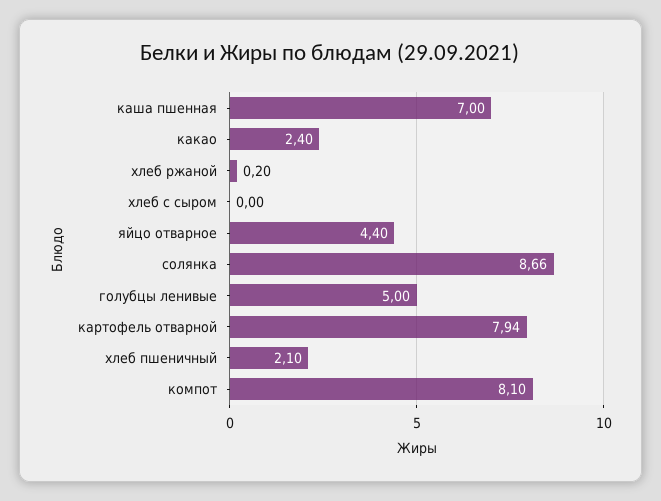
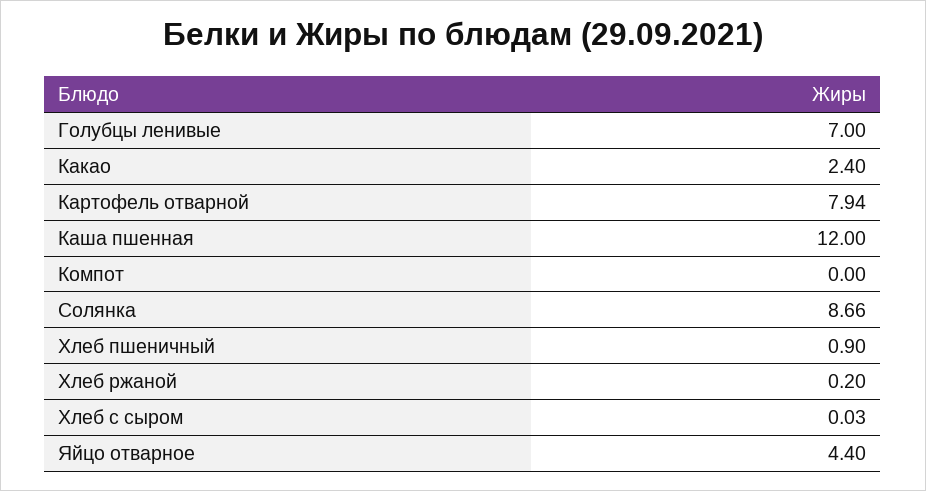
каша пшенная: 7 -> 12
хлеб с сыром: 0 -> 0.03
голубцы ленивые: 5 -> 7
хлеб пшеничный: 2.1 -> 0.9
компот: 8.1 -> 0

